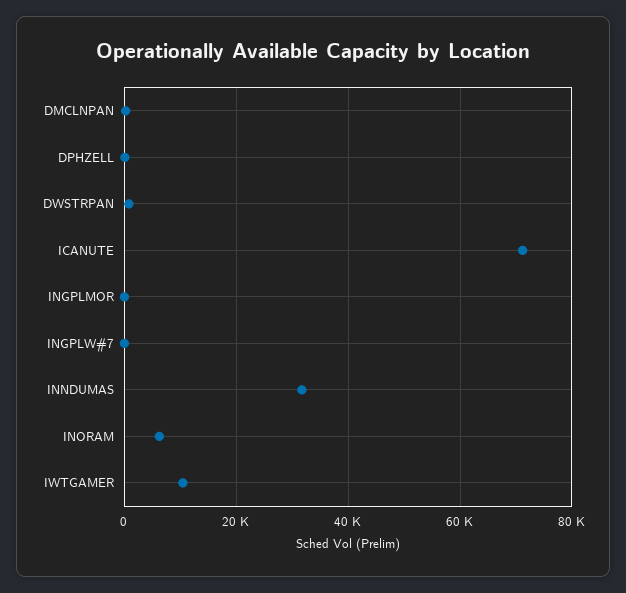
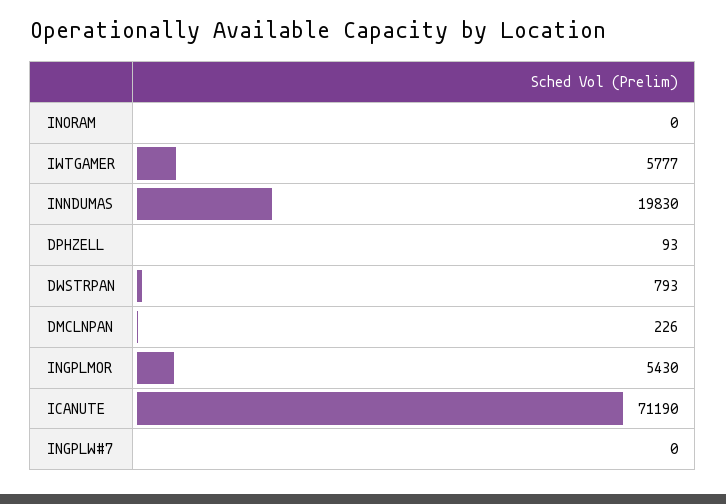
INGPLMOR: 0 -> 5430
INNDUMAS: 32000 -> 19830
INORAM: 6000 -> 0
IWTGAMER: 10000 -> 5777

